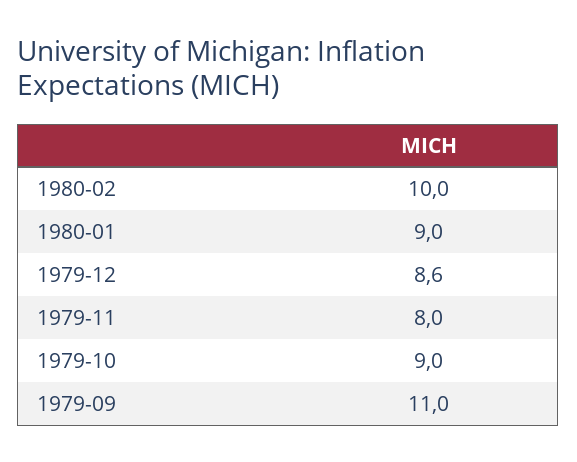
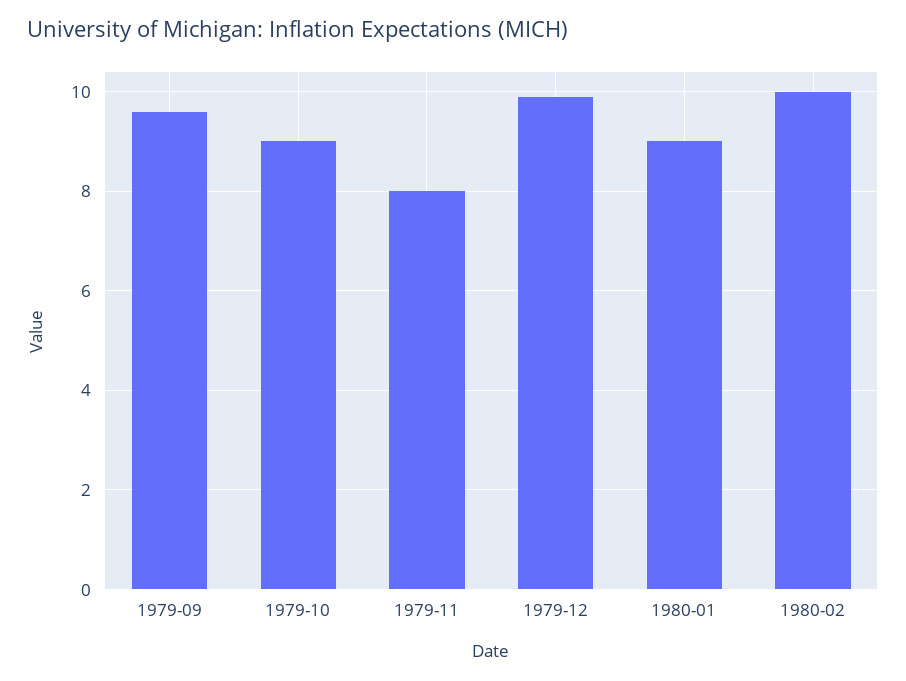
1979-12: 8.6 -> 10
1979-09: 11 -> 9.5

